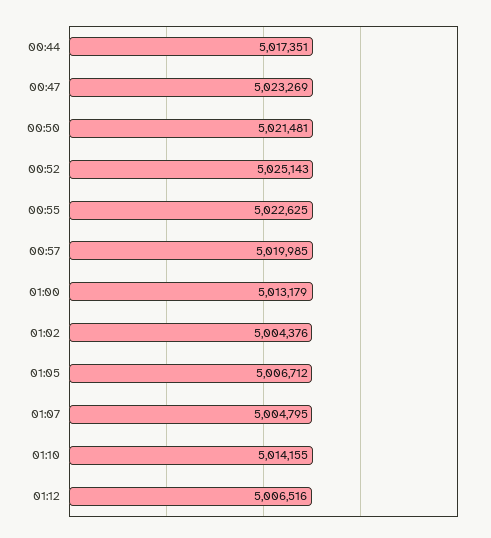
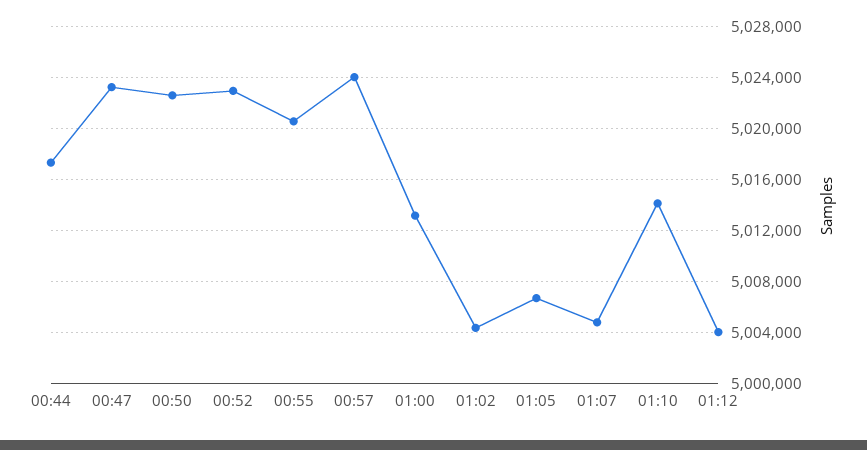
00:50: 5021481 -> 5022500
00:52: 5025143 -> 5023000
00:55: 5022625 -> 5020500
00:57: 5019985 -> 5024000
01:12: 5006516 -> 5004000

